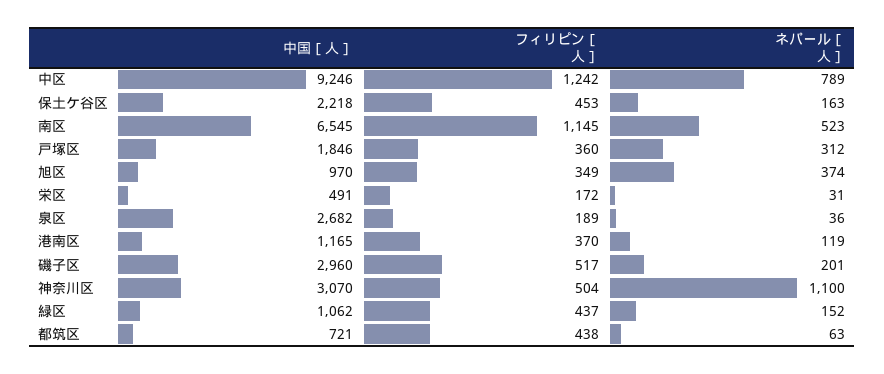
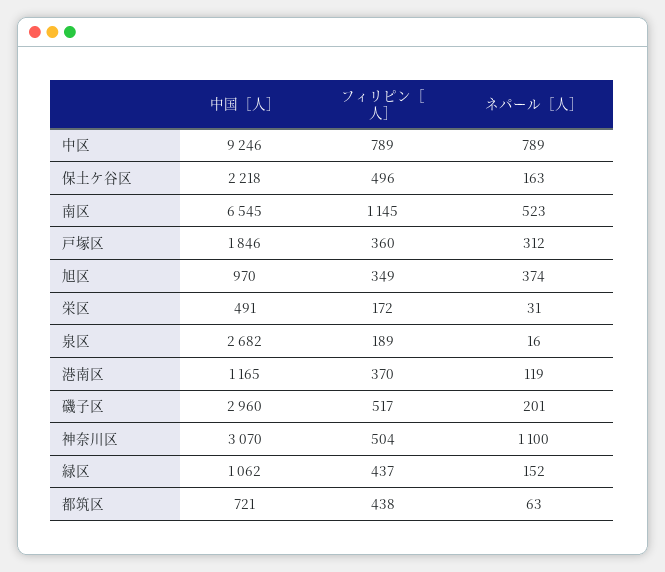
フィリピン［人］, 中区: 1242 -> 789
フィリピン［人］, 保土ケ谷区: 453 -> 496
ネパール［人］, 泉区: 36 -> 16

